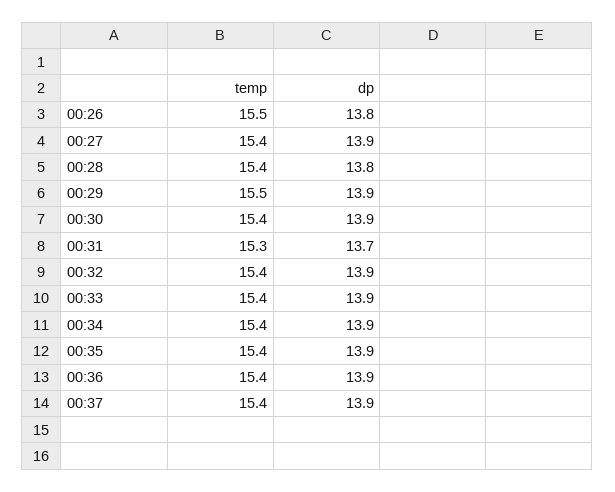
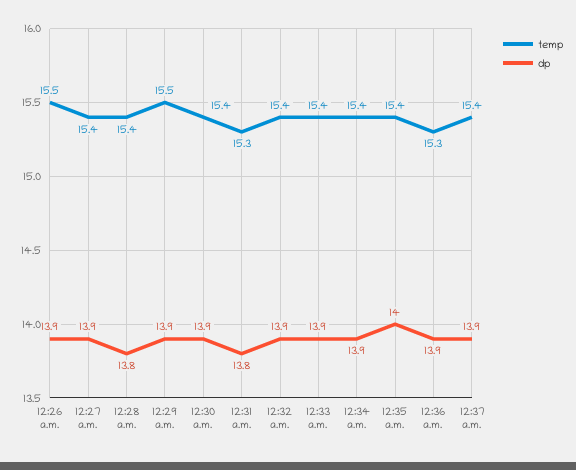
dp, 00:26: 13.8 -> 13.9
dp, 00:31: 13.7 -> 13.8
dp, 00:35: 13.9 -> 14
temp, 00:36: 15.4 -> 15.3

